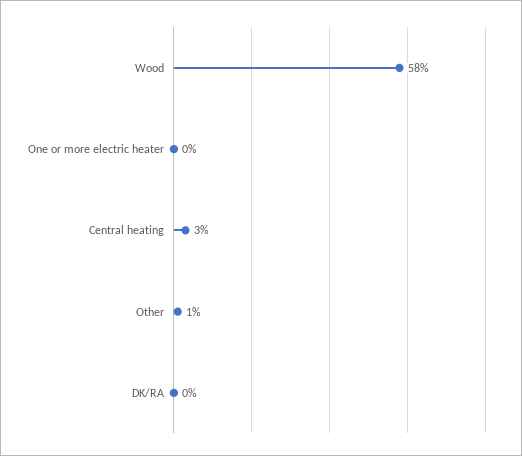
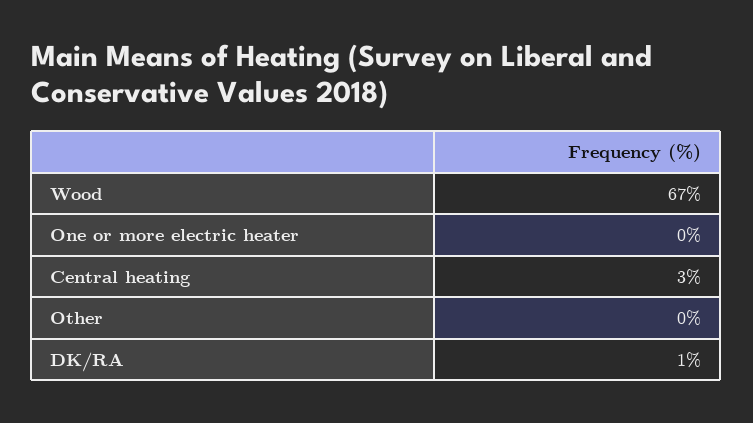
Wood: 58 -> 67
Other: 1 -> 0
DK/RA: 0 -> 1

